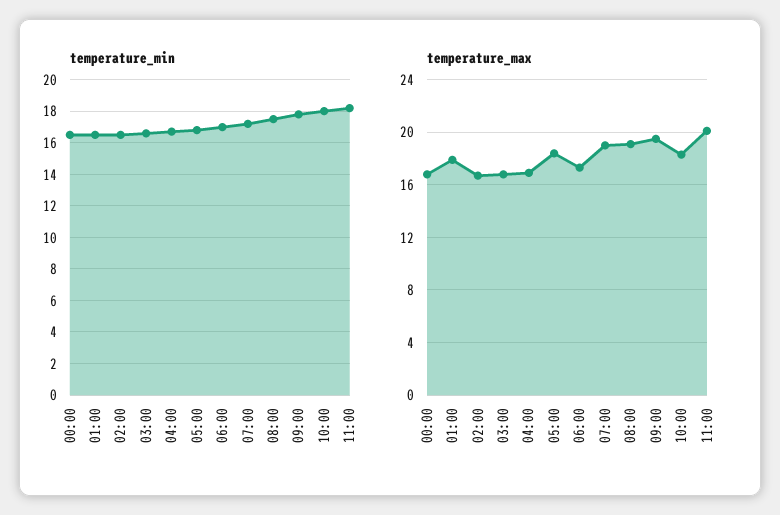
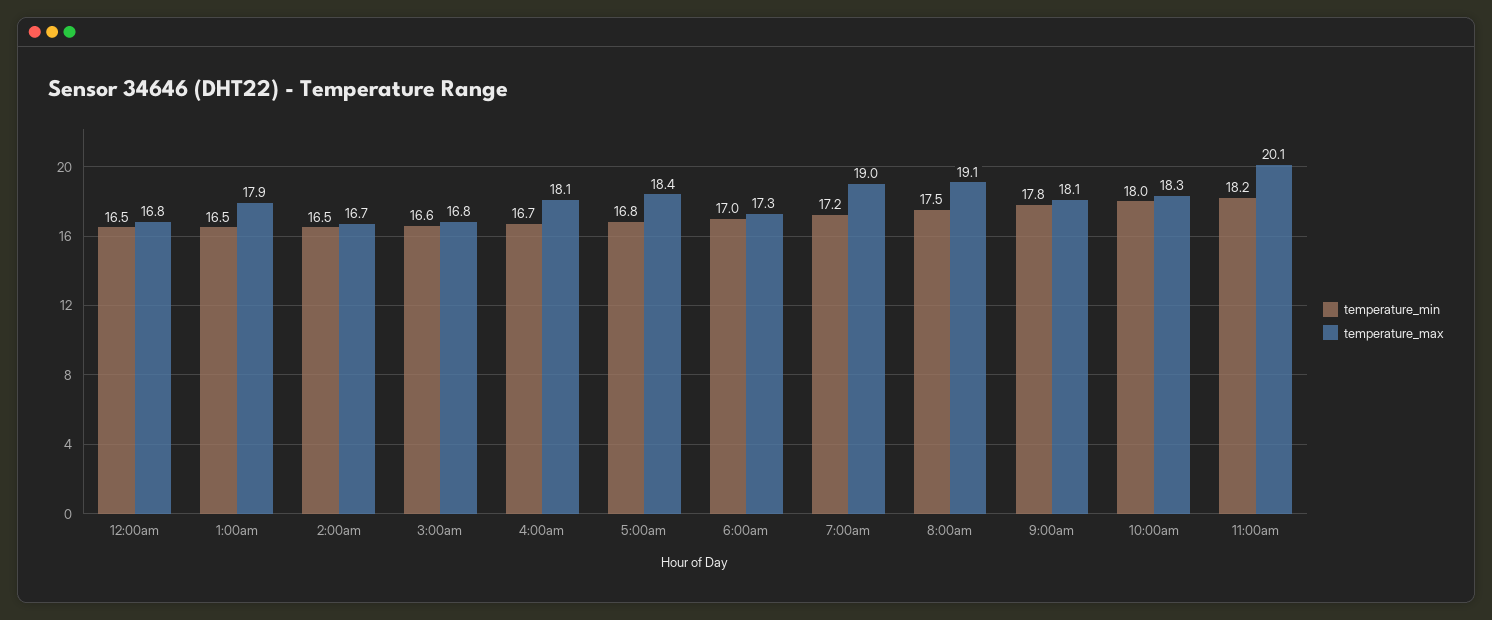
temperature_max, 04:00: 17 -> 18.1
temperature_max, 09:00: 19.5 -> 18.1

